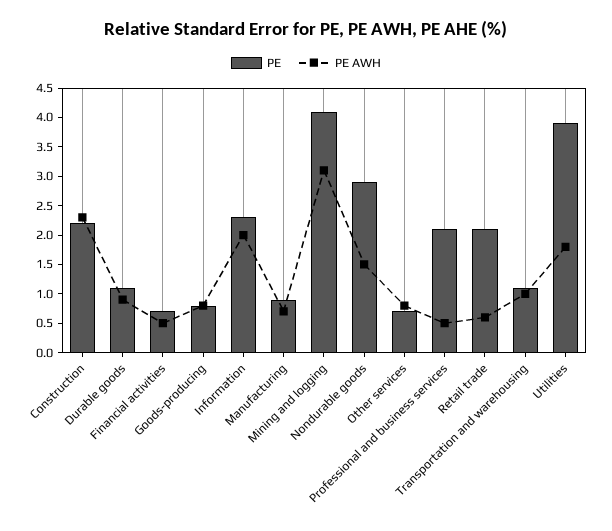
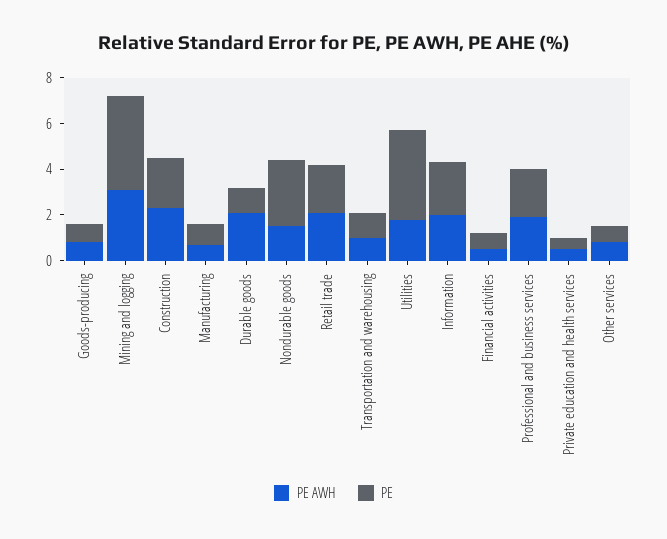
PE AWH, Durable goods: 1 -> 2
PE AWH, Professional and business services: 0.5 -> 2
PE AWH, Retail trade: 0.5 -> 2
PE AWH, Private education and health services: none -> 0.5
PE, Private education and health services: none -> 0.5

